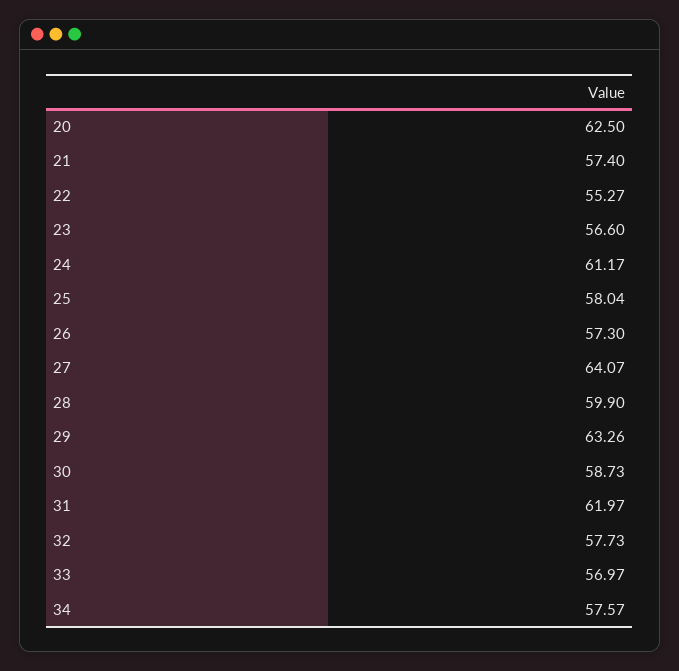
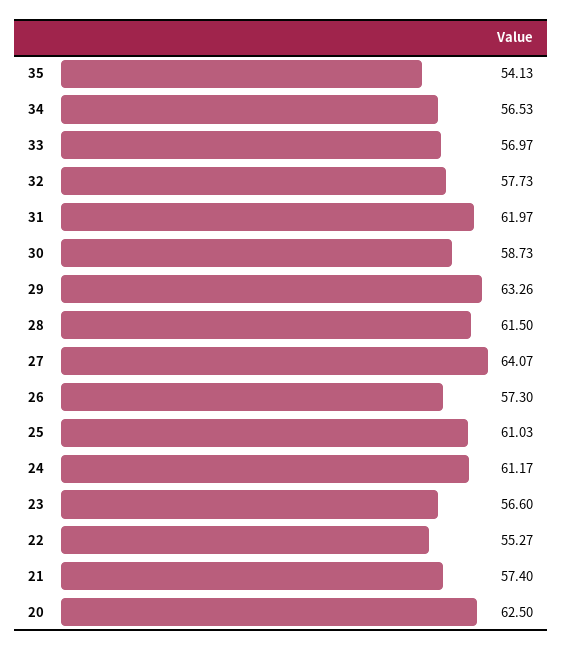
25: 58.04 -> 61.03
28: 59.9 -> 61.5
34: 57.57 -> 56.53
35: none -> 54.13

